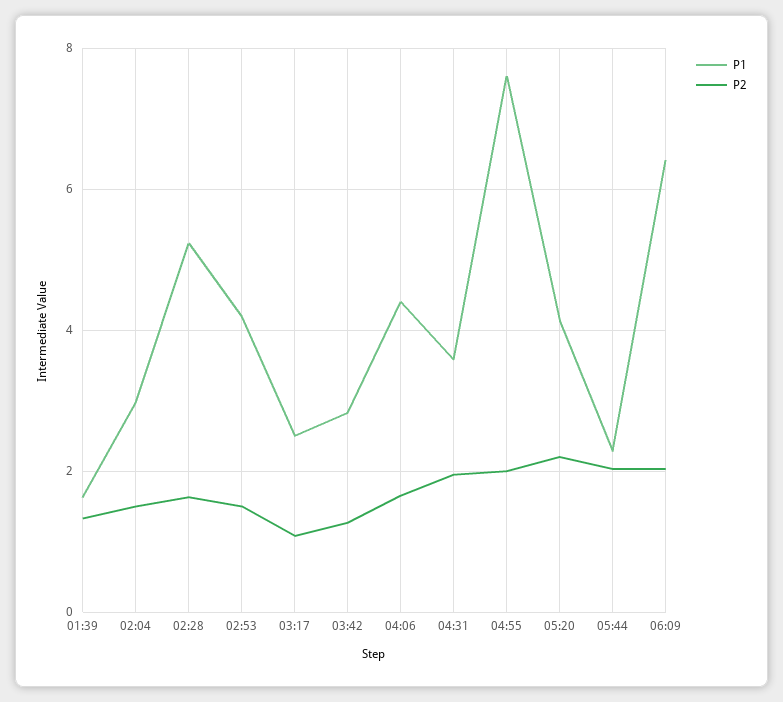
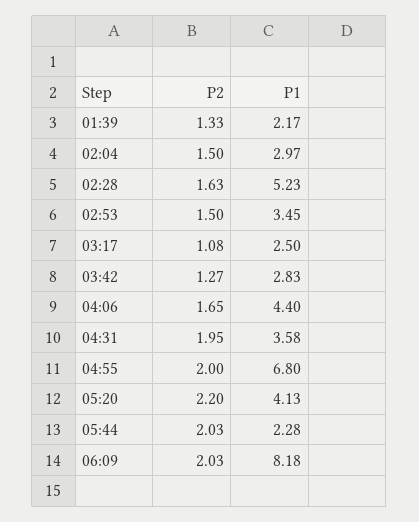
P1, 01:39: 1.6 -> 2.17
P1, 02:53: 4.2 -> 3.45
P1, 04:55: 7.6 -> 6.8
P1, 06:09: 6.4 -> 8.18

